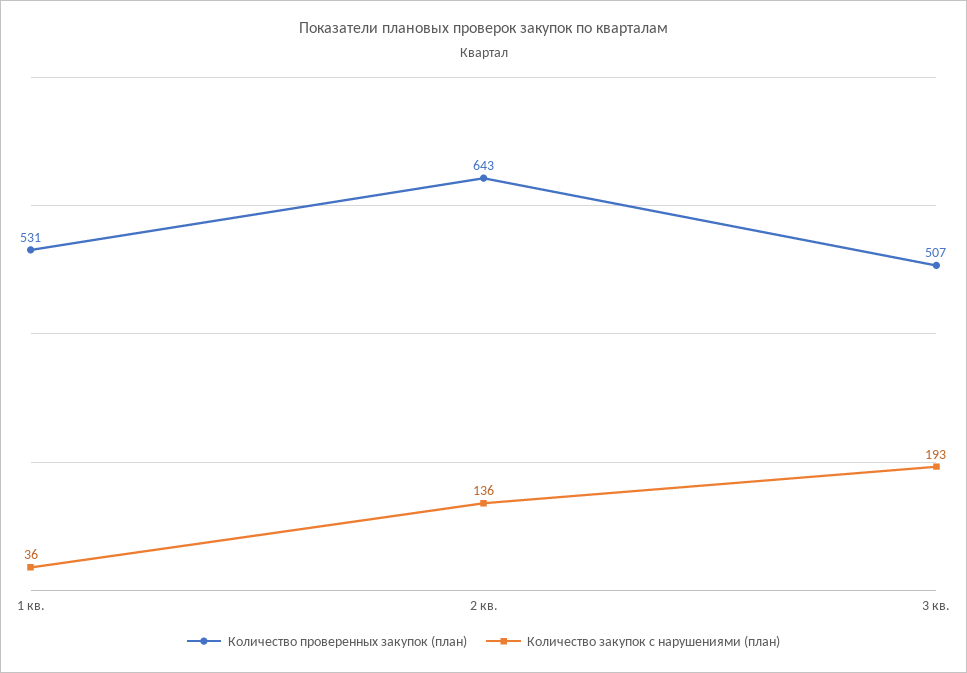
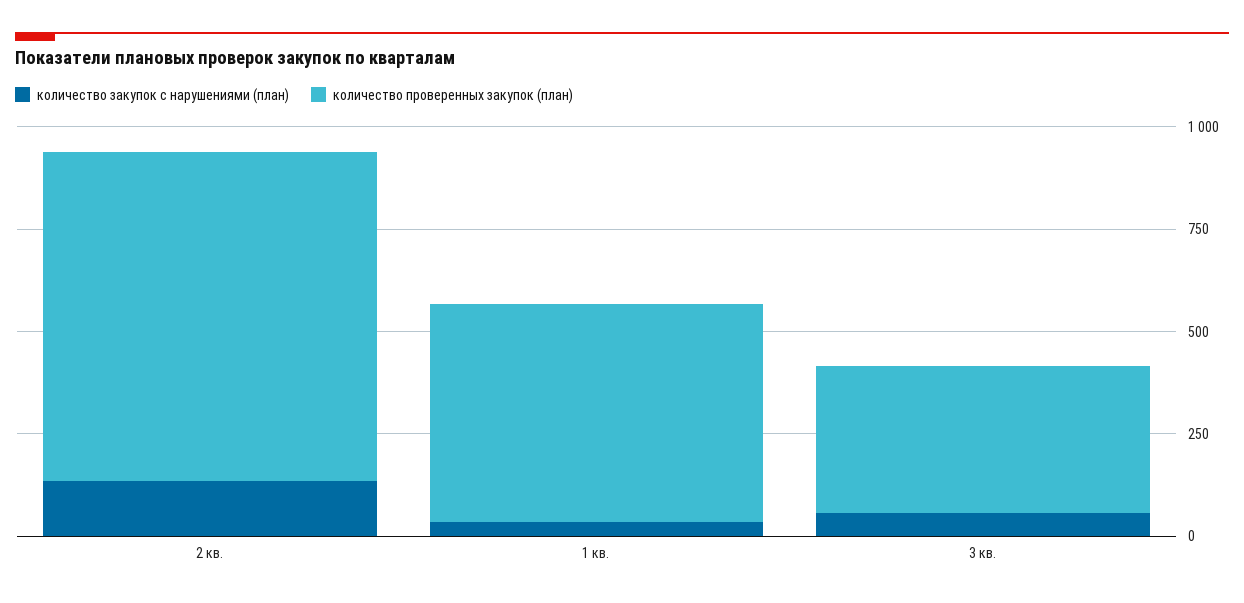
Количество проверенных закупок (план), 2 кв.: 643 -> 800
Количество проверенных закупок (план), 3 кв.: 507 -> 350
Количество закупок с нарушениями (план), 3 кв.: 193 -> 50

